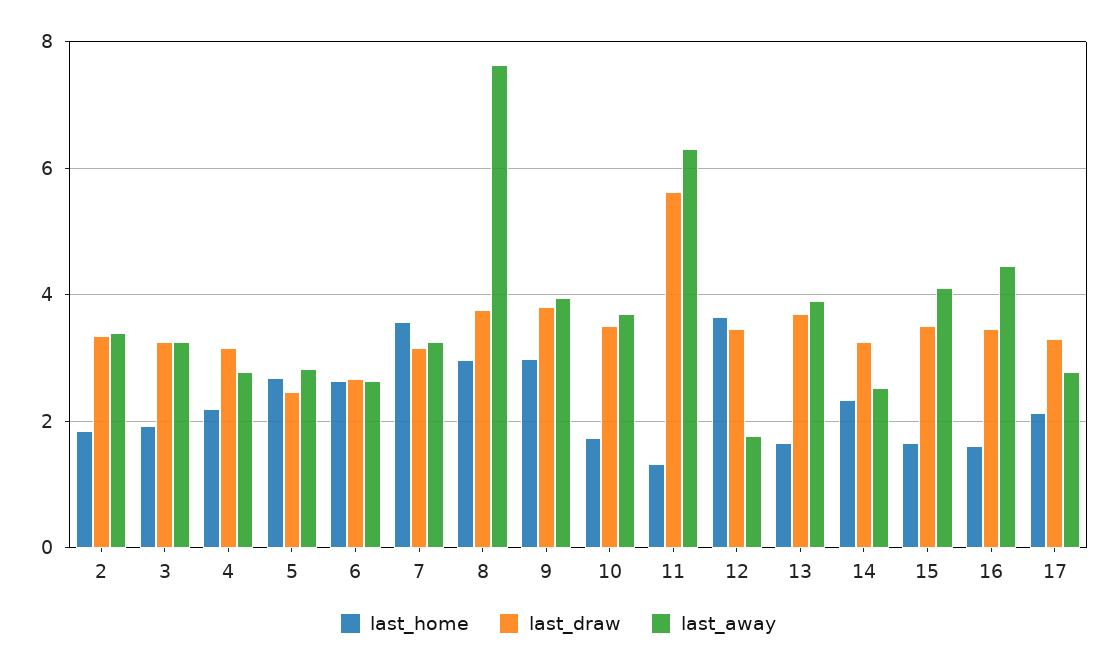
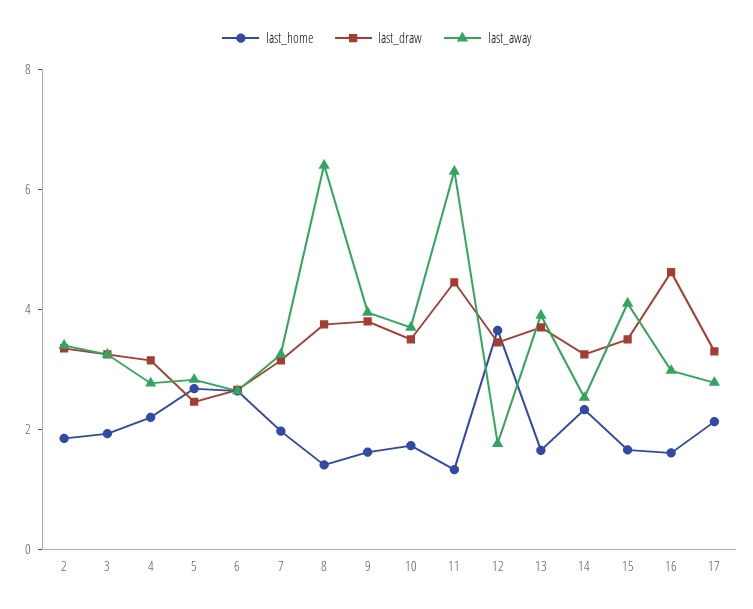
last_home, 7: 3.6 -> 2
last_home, 8: 3 -> 1.5
last_away, 8: 7.6 -> 6.5
last_home, 9: 3 -> 1.5
last_draw, 11: 5.6 -> 4.5
last_draw, 16: 3.4 -> 4.5
last_away, 16: 4.4 -> 3

